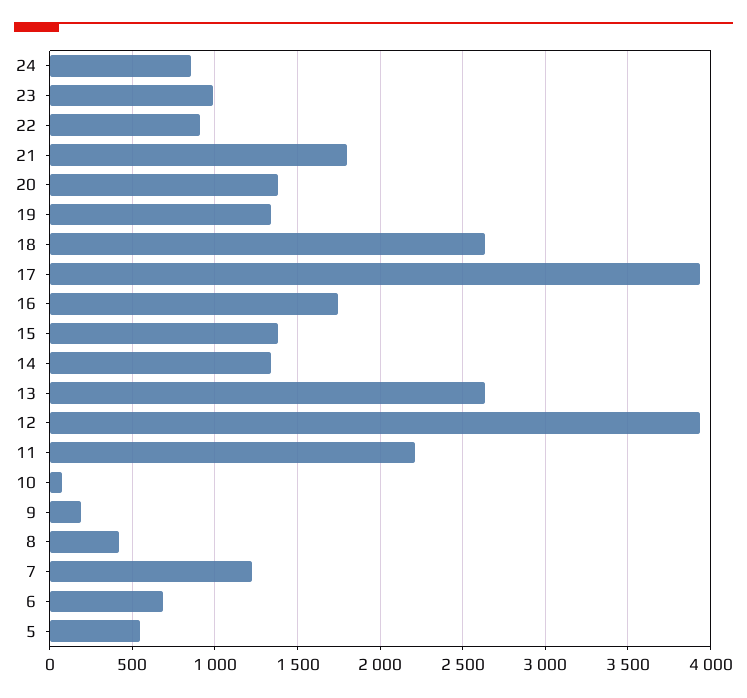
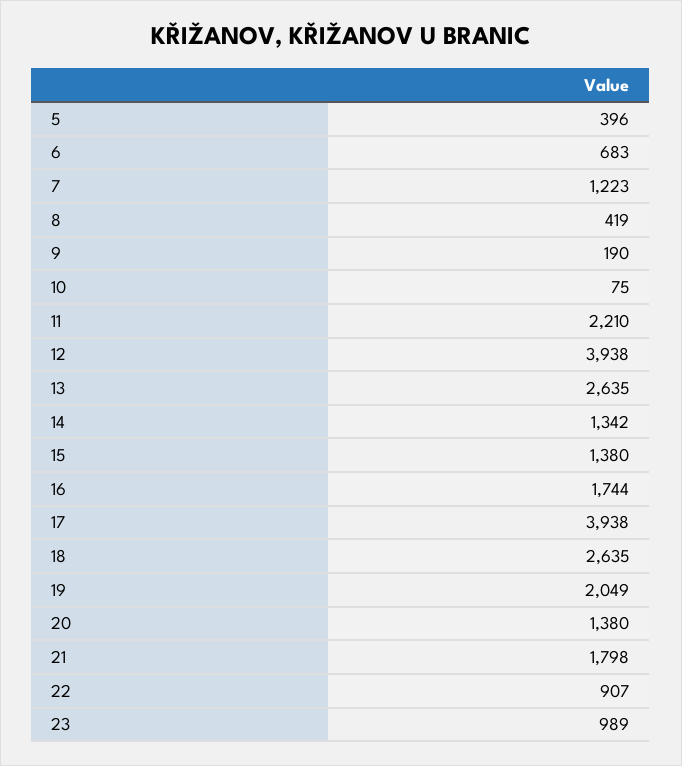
24: 850 -> none
19: 1350 -> 2049
5: 550 -> 396

